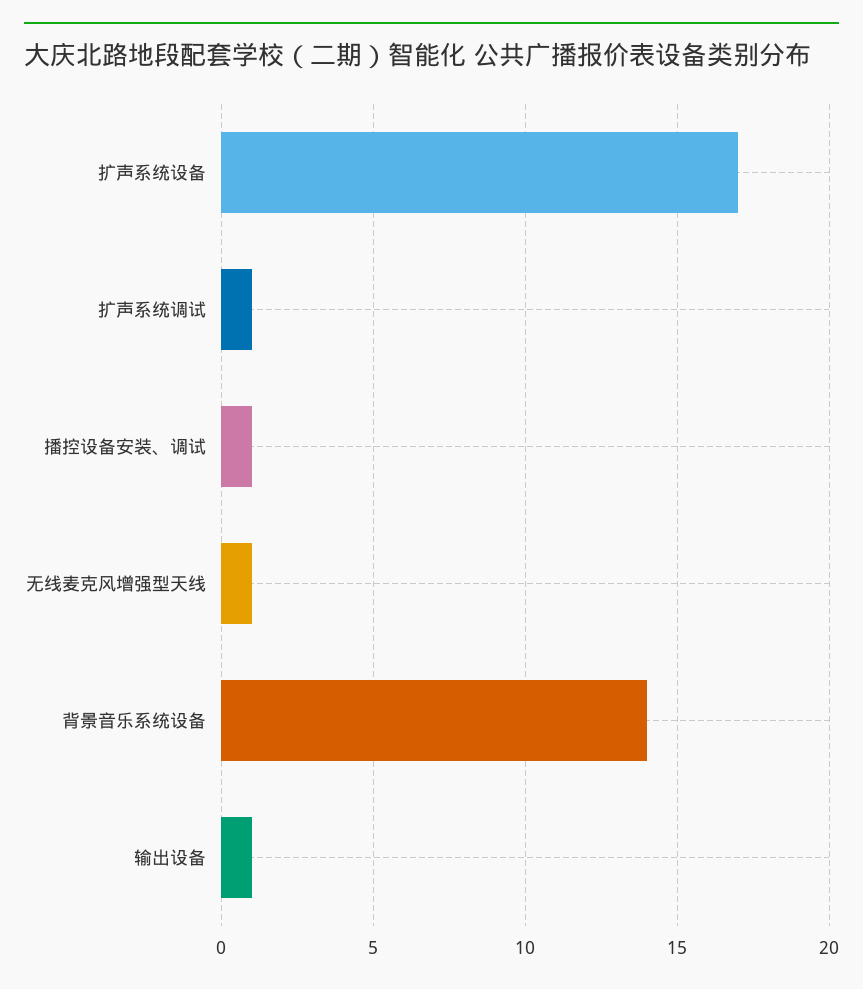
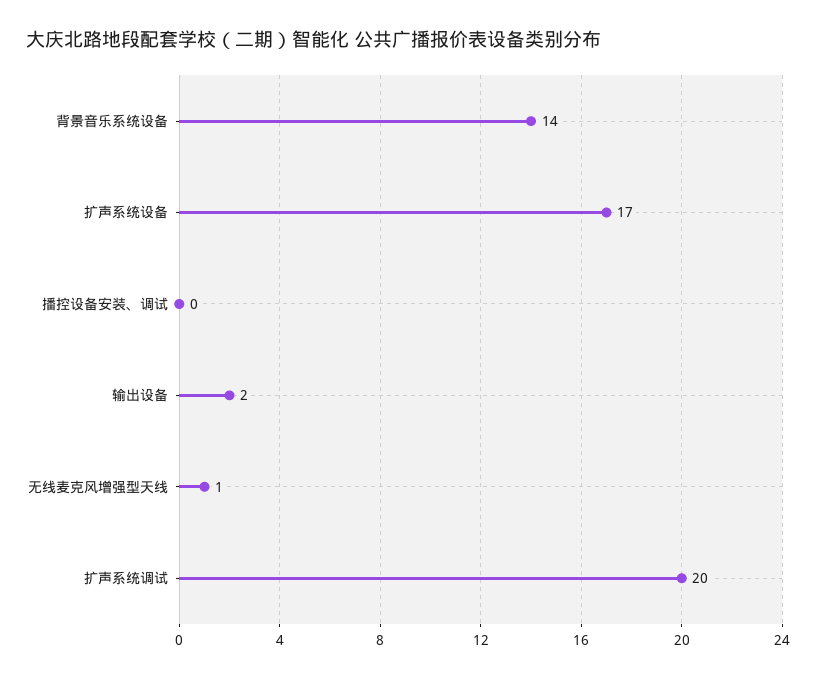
扩声系统调试: 1 -> 20
播控设备安装、调试: 1 -> 0
输出设备: 1 -> 2

